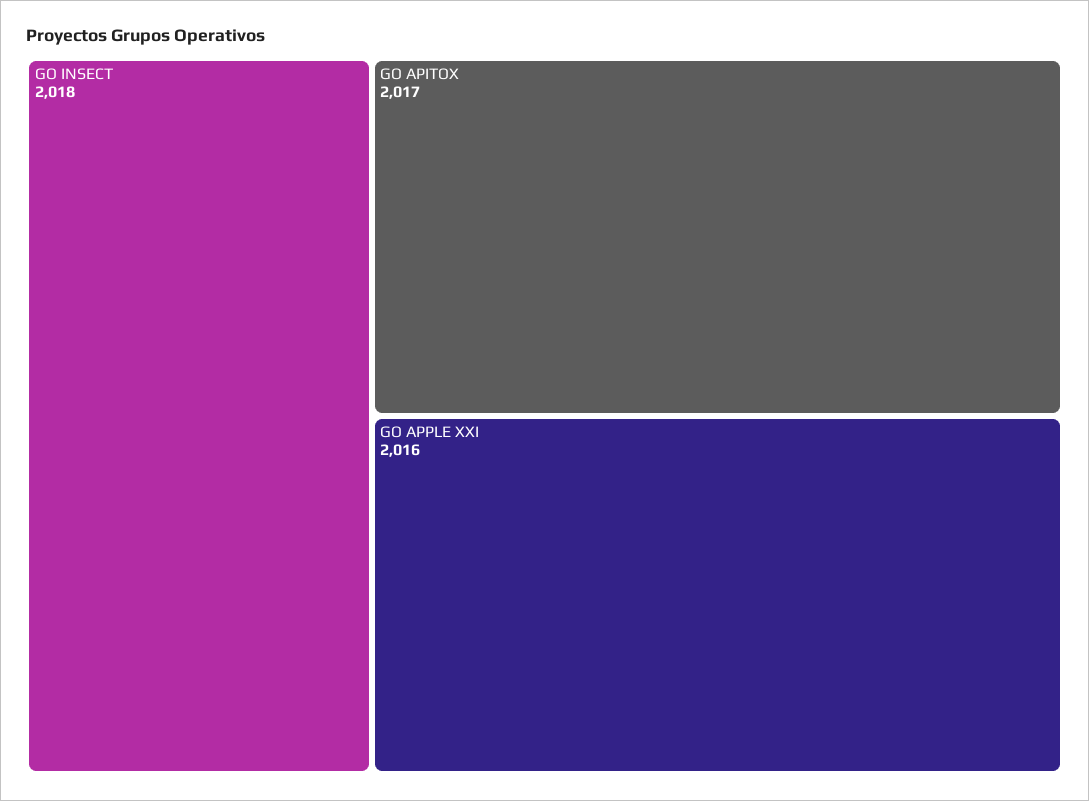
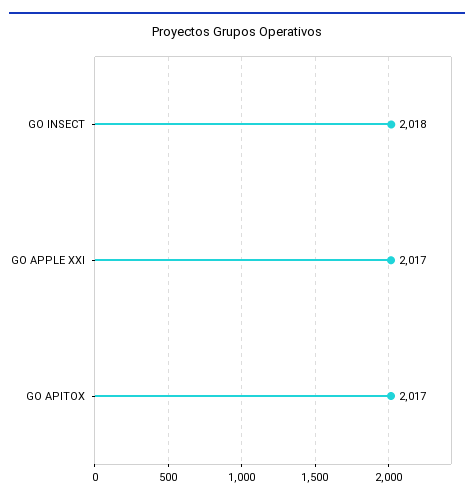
GO APPLE XXI: 2016 -> 2017

